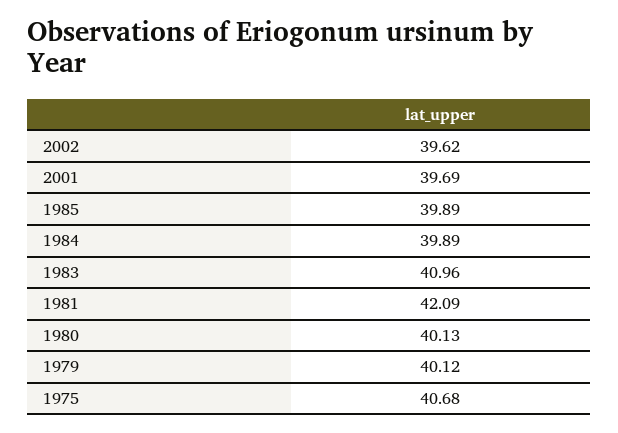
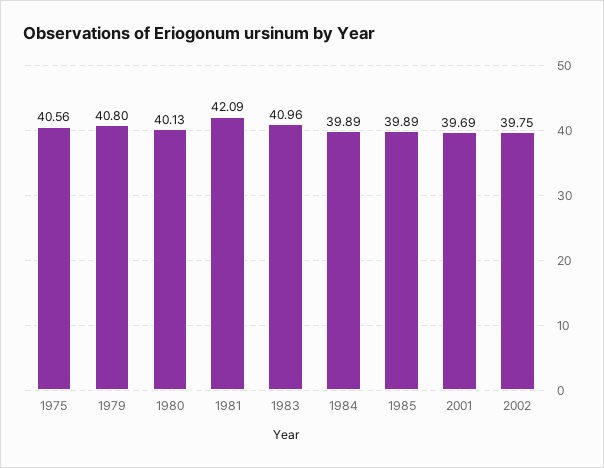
2002: 39.62 -> 39.75
1979: 40.12 -> 40.8
1975: 40.68 -> 40.56

